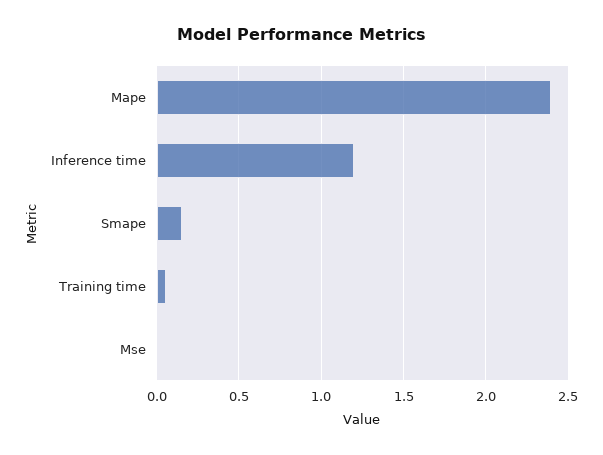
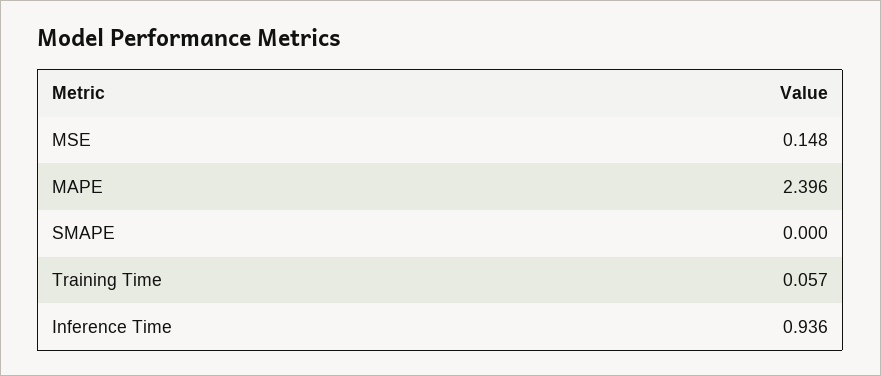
Inference time: 1.2 -> 0.936
Smape: 0.15 -> 0
Mse: 0 -> 0.148

